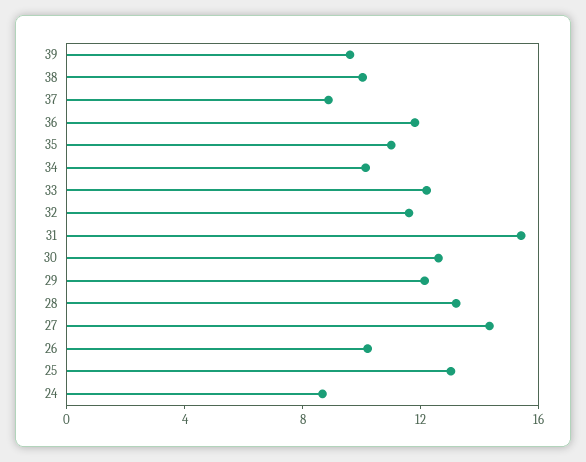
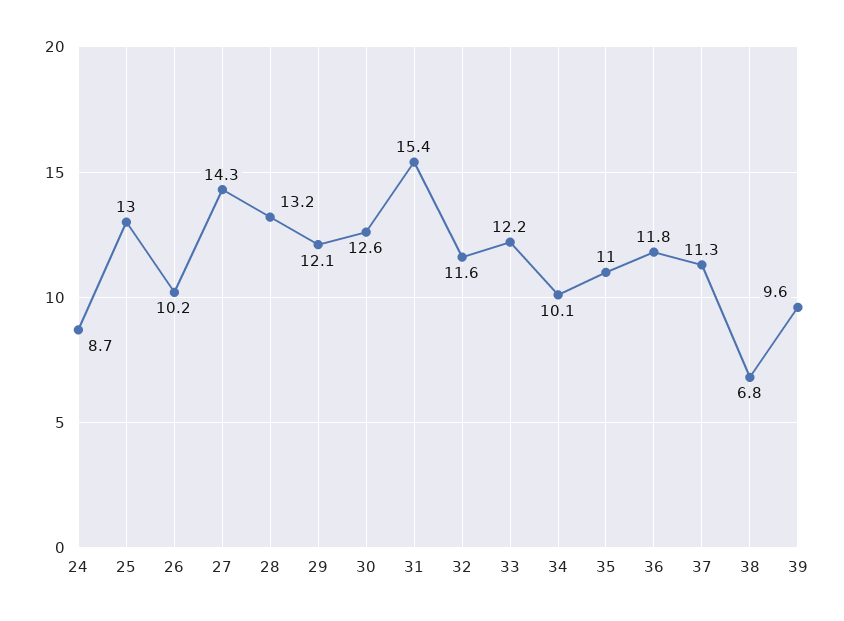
38: 10 -> 6.8
37: 9 -> 11.3

